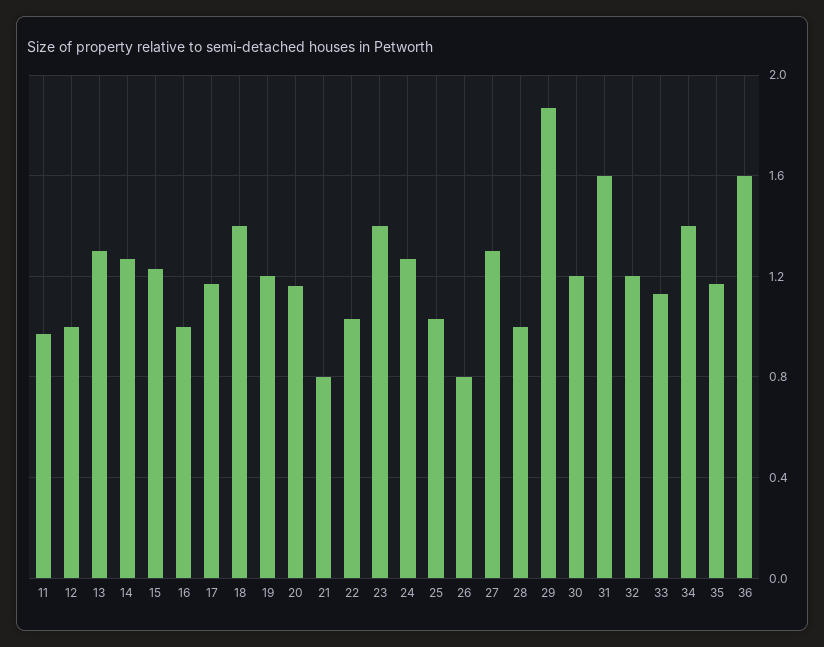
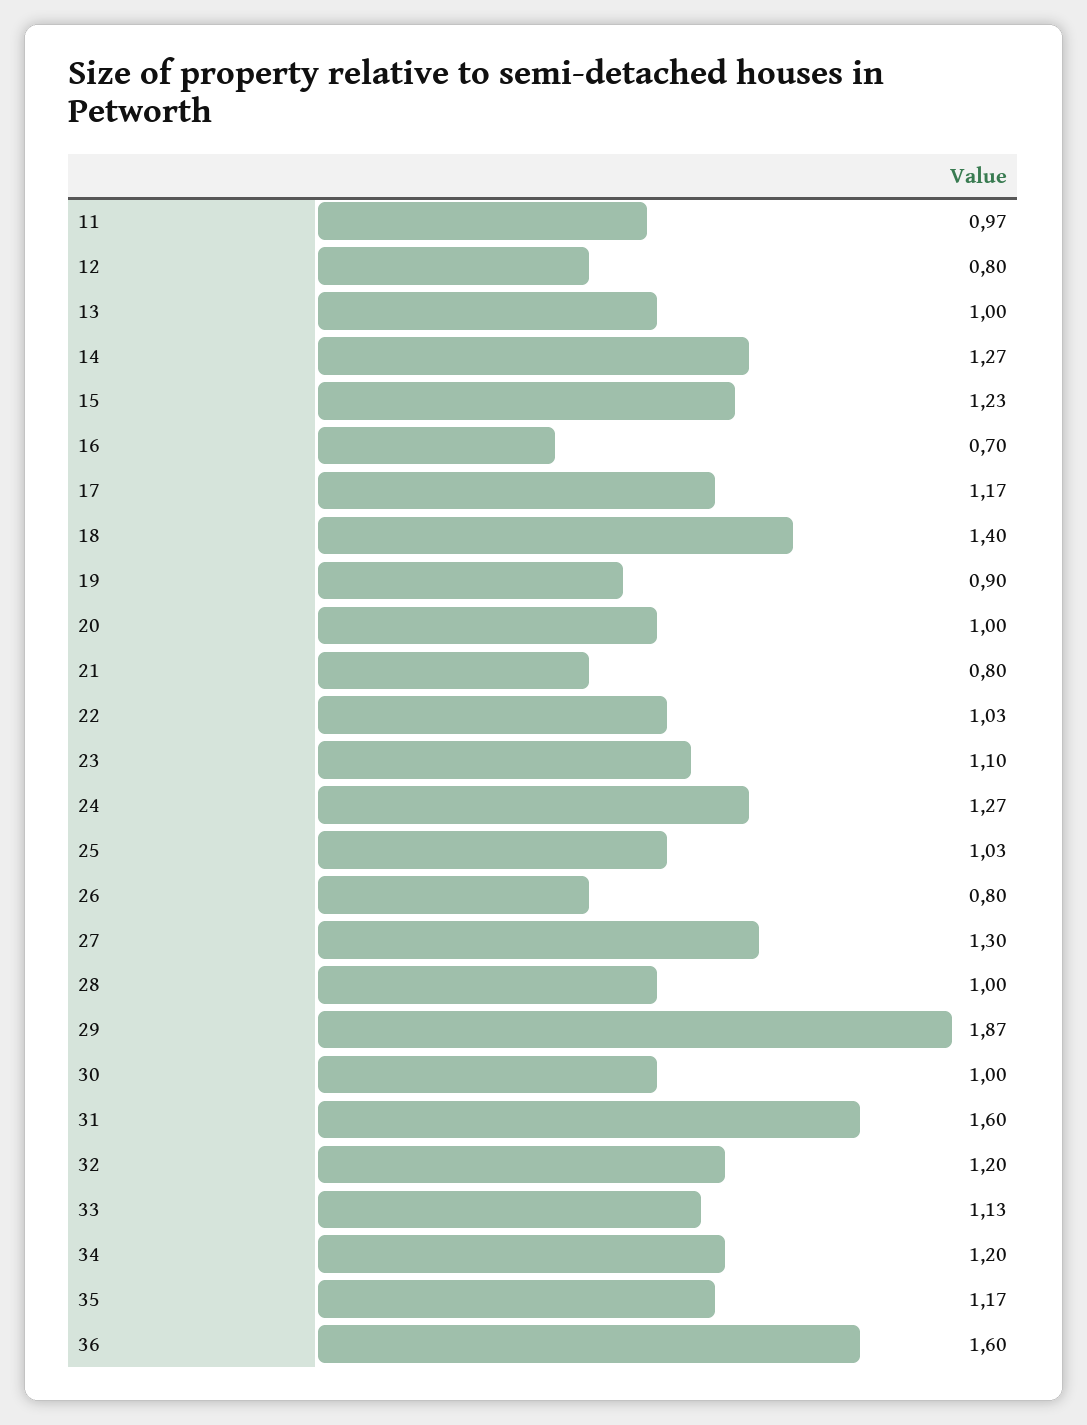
12: 1 -> 0.8
13: 1.3 -> 1
16: 1 -> 0.7
19: 1.2 -> 0.9
20: 1.15 -> 1
23: 1.4 -> 1.1
30: 1.2 -> 1
34: 1.4 -> 1.2

